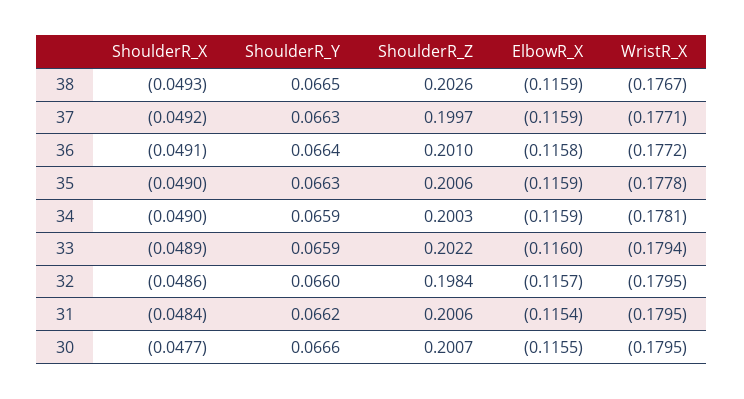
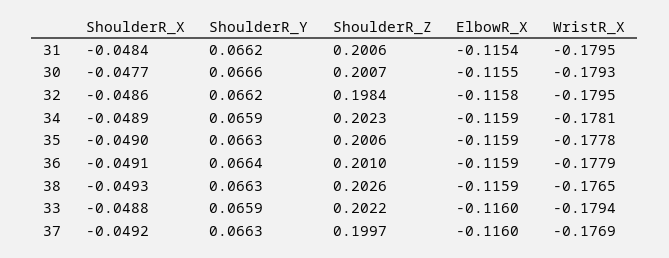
ShoulderR_Y, 38: 0.0665 -> 0.0663
WristR_X, 38: -0.1767 -> -0.1765
ElbowR_X, 37: -0.1159 -> -0.116
WristR_X, 37: -0.1771 -> -0.1769
ElbowR_X, 36: -0.1158 -> -0.1159
WristR_X, 36: -0.1772 -> -0.1779
ShoulderR_X, 34: -0.049 -> -0.0489
ShoulderR_Z, 34: 0.2003 -> 0.2023
ShoulderR_X, 33: -0.0489 -> -0.0488
ShoulderR_Y, 32: 0.066 -> 0.0662
ElbowR_X, 32: -0.1157 -> -0.1158
WristR_X, 30: -0.1795 -> -0.1793

